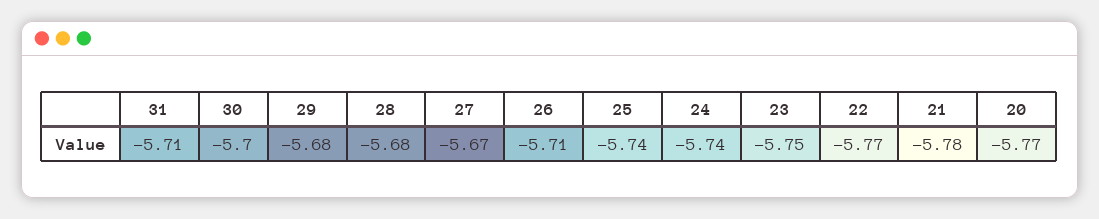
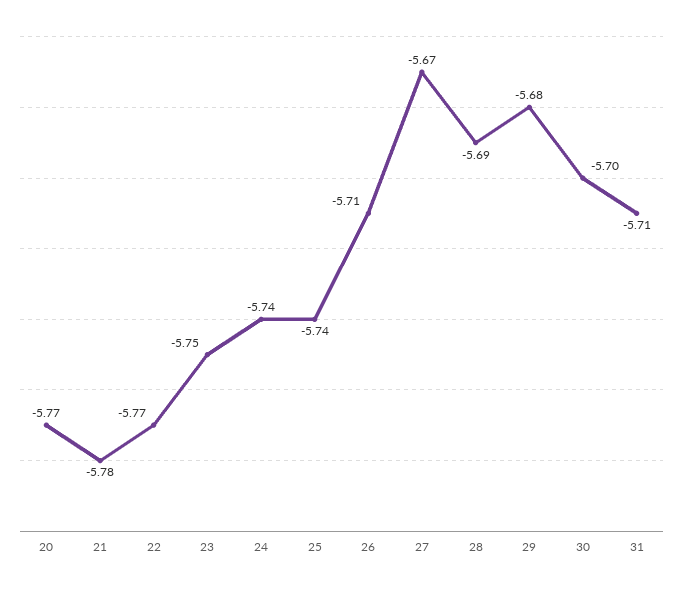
28: -5.68 -> -5.69

